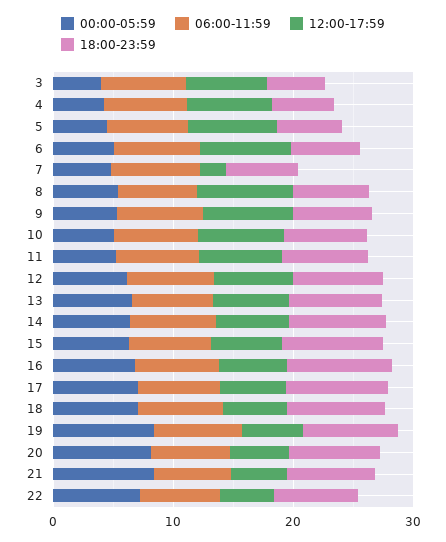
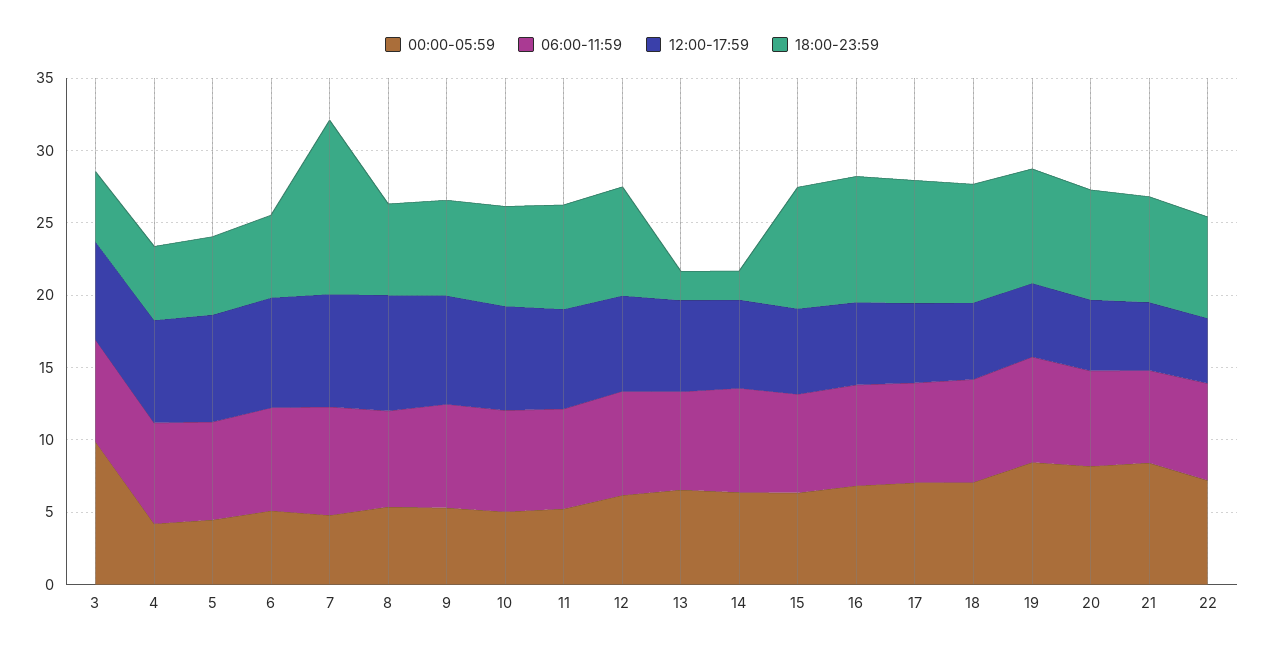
00:00-05:59, 3: 4 -> 10
12:00-17:59, 7: 2 -> 8
18:00-23:59, 7: 6 -> 12
18:00-23:59, 13: 8 -> 2
18:00-23:59, 14: 8 -> 2

